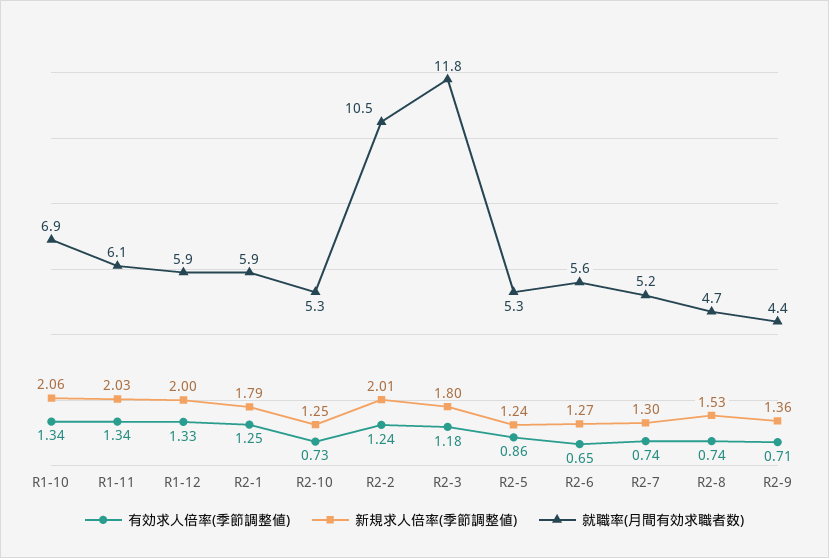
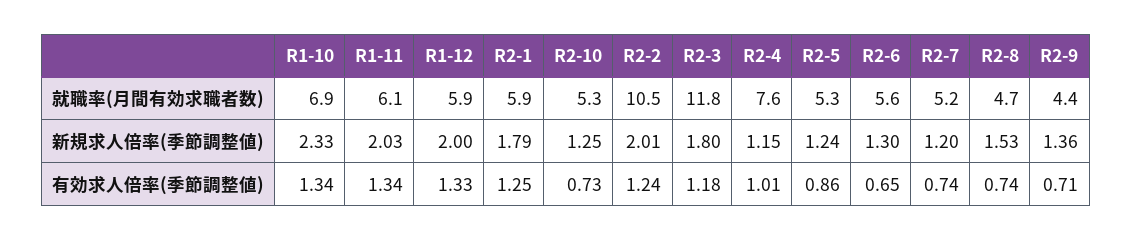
新規求人倍率(季節調整値), R1-10: 2.06 -> 2.33
新規求人倍率(季節調整値), R2-6: 1.27 -> 1.3
新規求人倍率(季節調整値), R2-7: 1.3 -> 1.2
就職率(月間有効求職者数), R2-4: none -> 7.6
新規求人倍率(季節調整値), R2-4: none -> 1.15
有効求人倍率(季節調整値), R2-4: none -> 1.01

